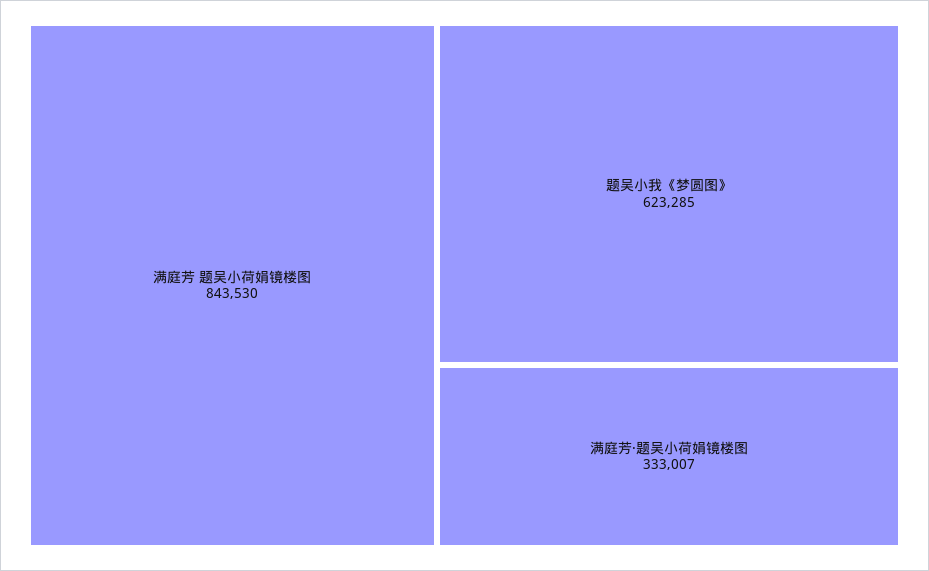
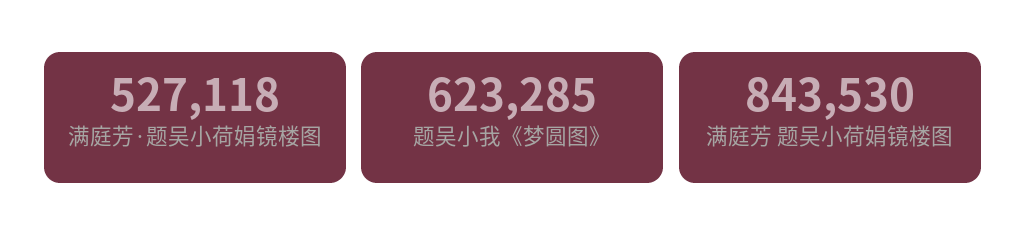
满庭芳·题吴小荷娟镜楼图: 333007 -> 527118

